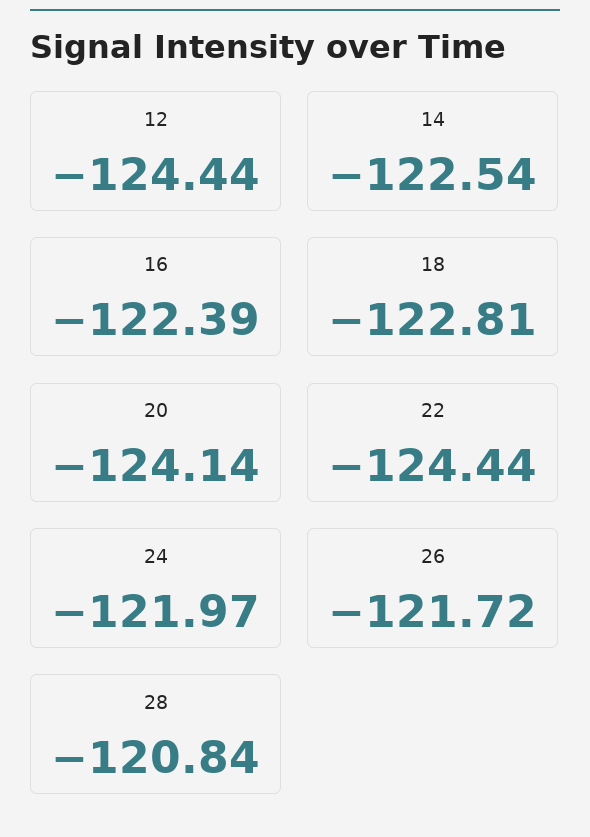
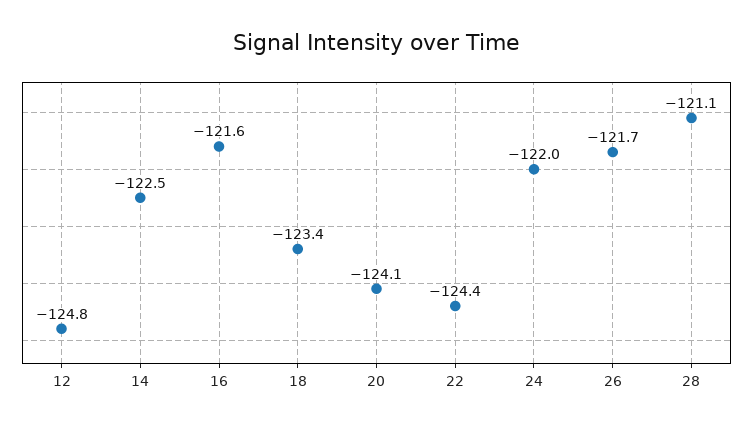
12: -124.44 -> -124.8
16: -122.39 -> -121.6
18: -122.81 -> -123.4
28: -120.84 -> -121.1

